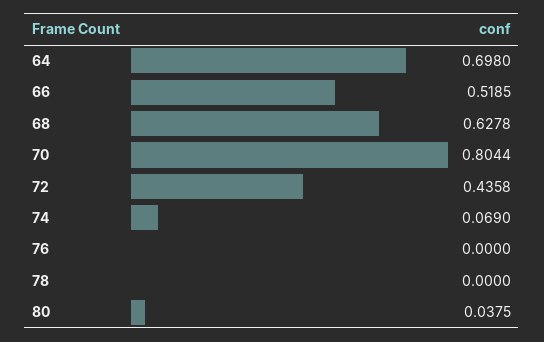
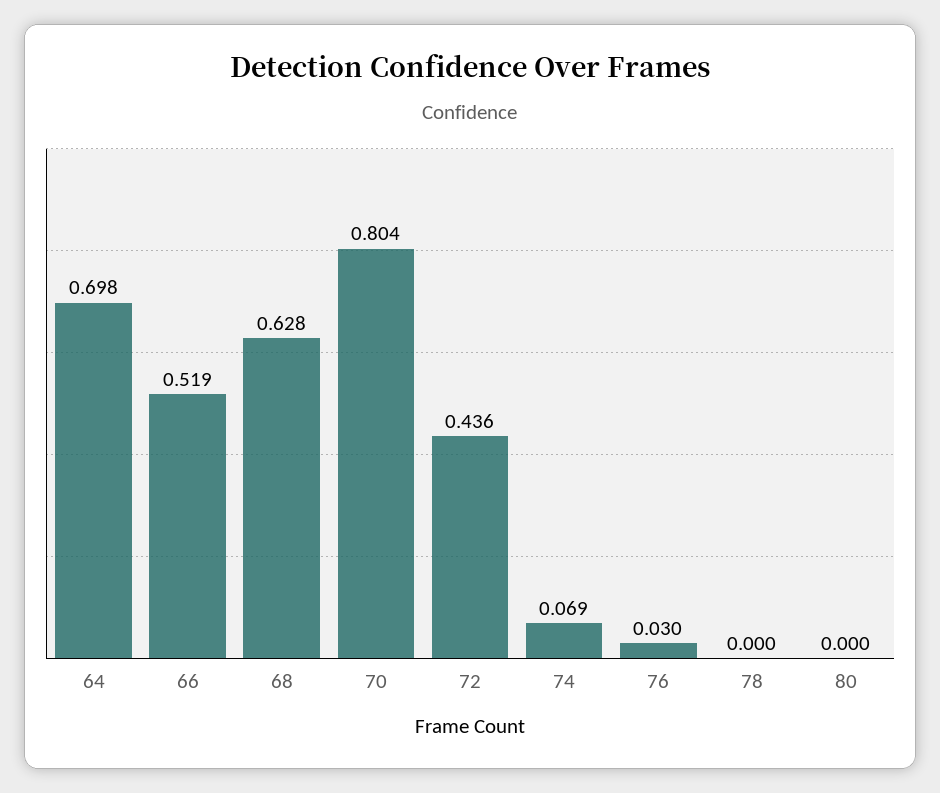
76: 0 -> 0.03
80: 0.0375 -> 0

